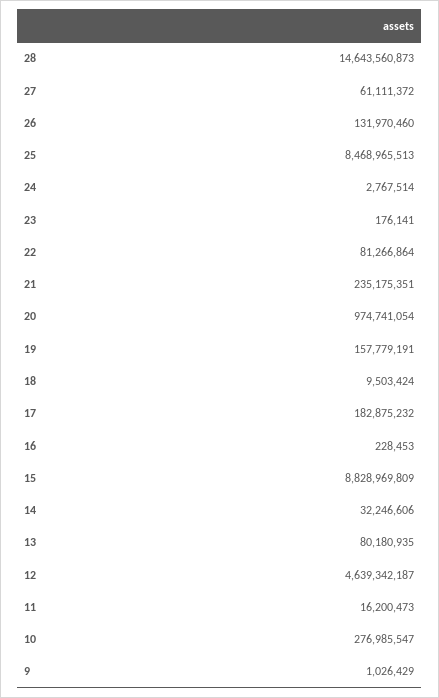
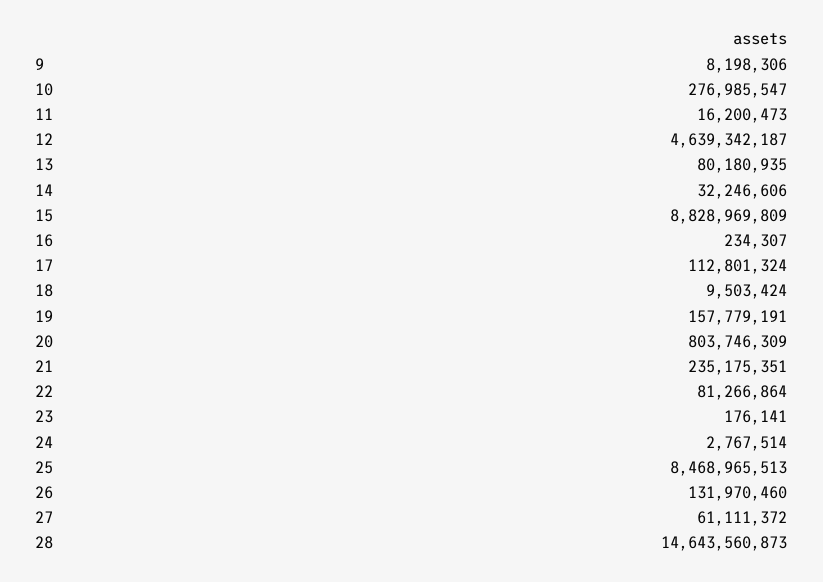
20: 974741054 -> 803746309
17: 182875232 -> 112801324
16: 228453 -> 234307
9: 1026429 -> 8198306

